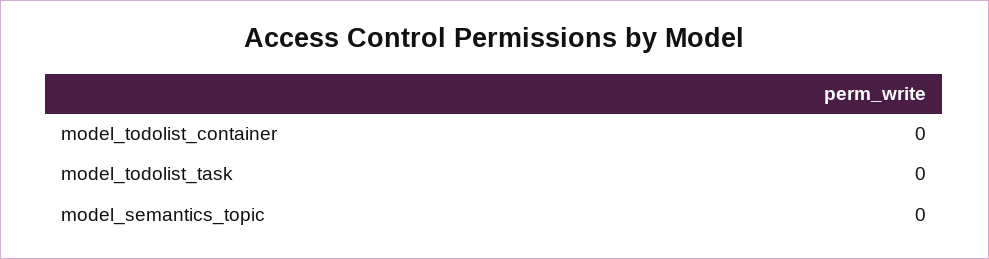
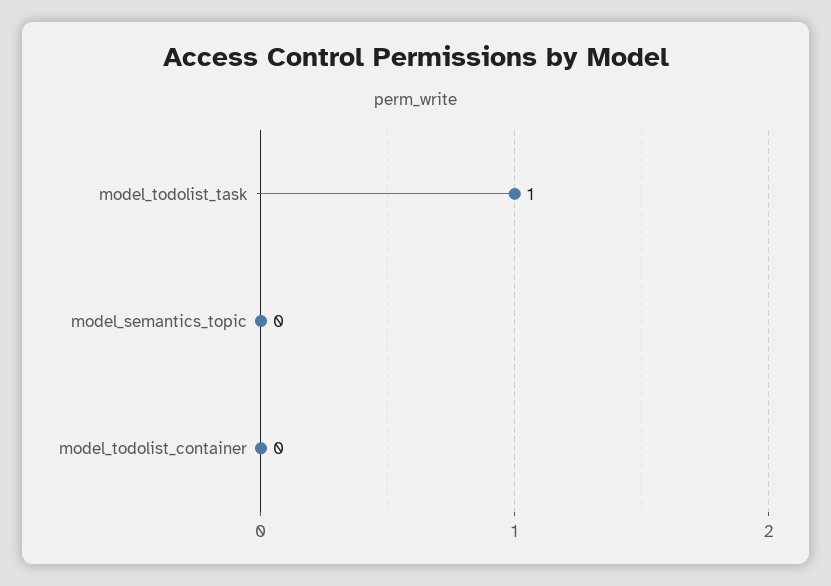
model_todolist_task: 0 -> 1

